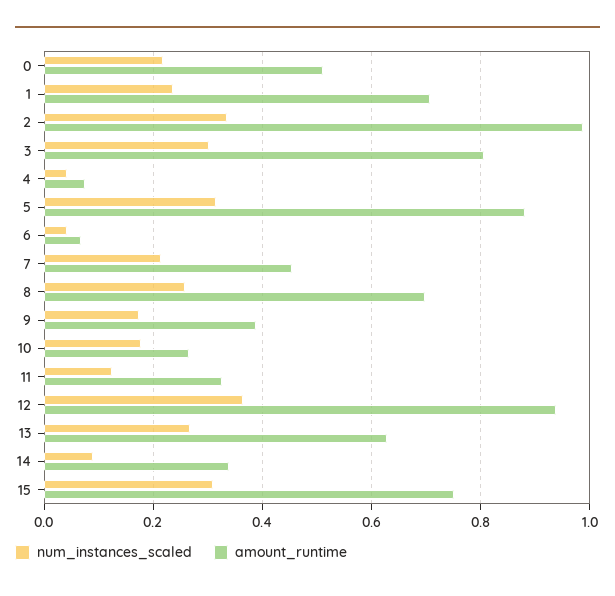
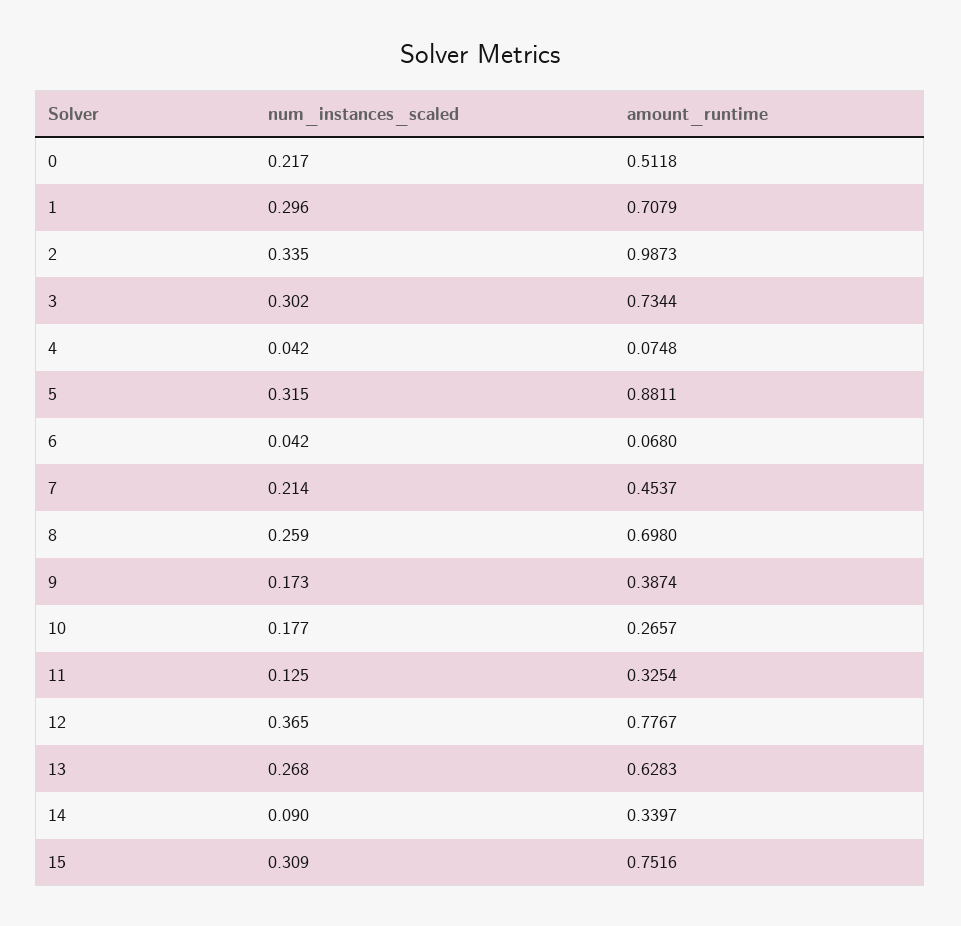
num_instances_scaled, 1: 0.24 -> 0.296
amount_runtime, 3: 0.8 -> 0.7344
amount_runtime, 12: 0.94 -> 0.7767

